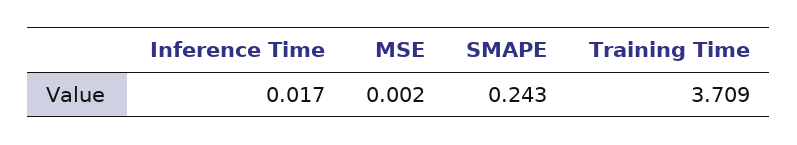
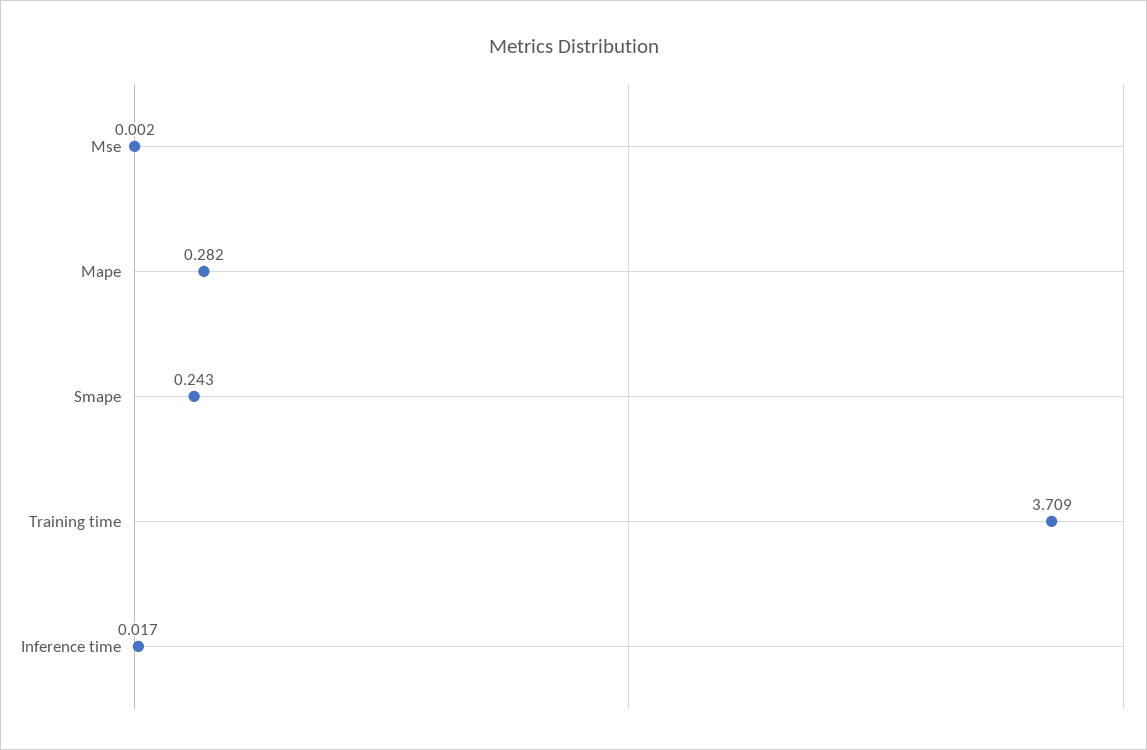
Mape: none -> 0.282

